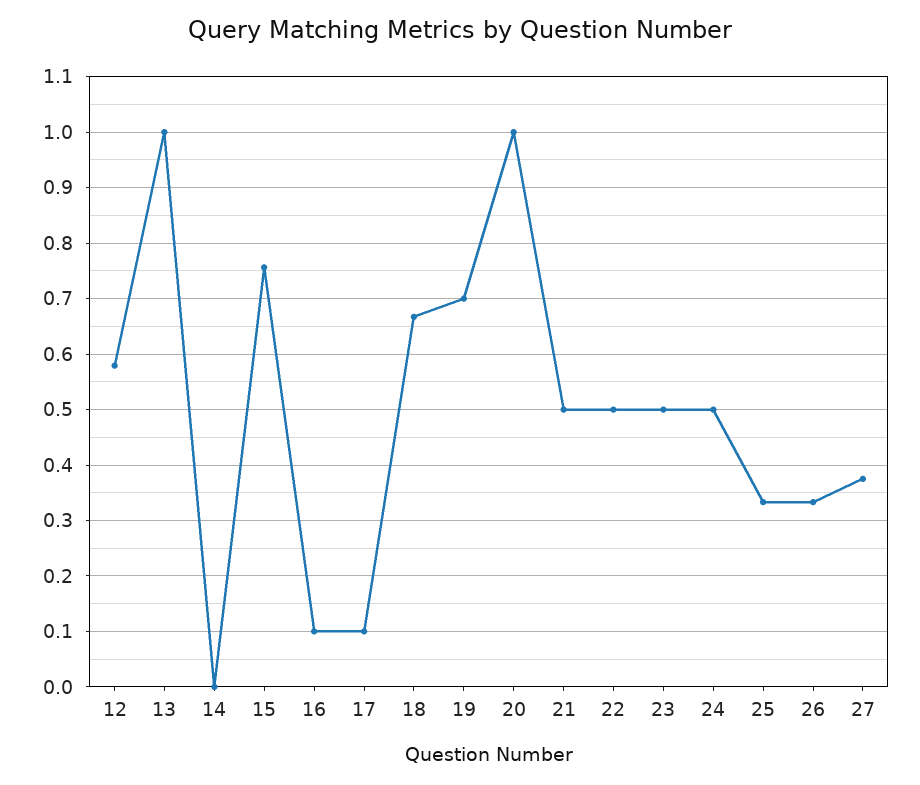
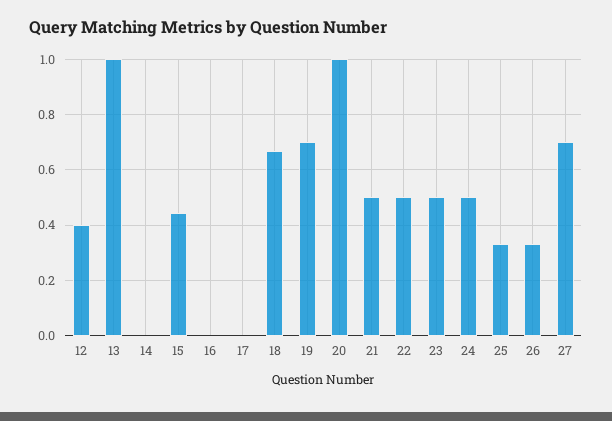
12: 0.58 -> 0.4
15: 0.76 -> 0.45
16: 0.1 -> 0
17: 0.1 -> 0
27: 0.38 -> 0.7

